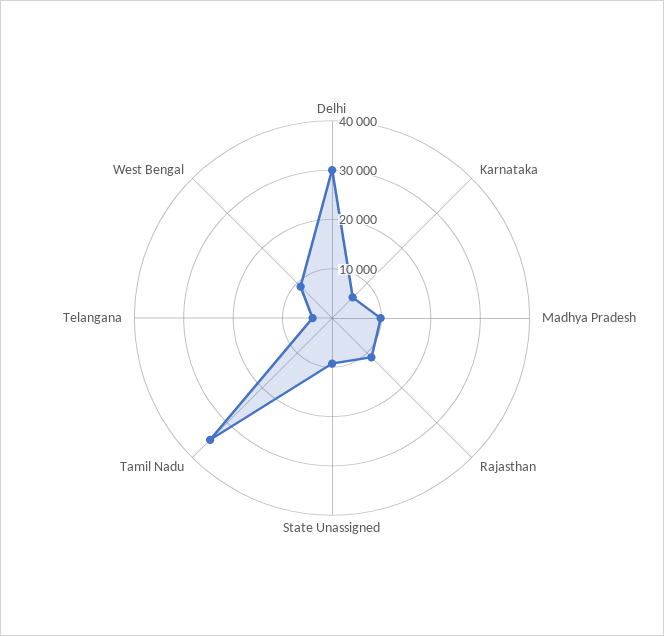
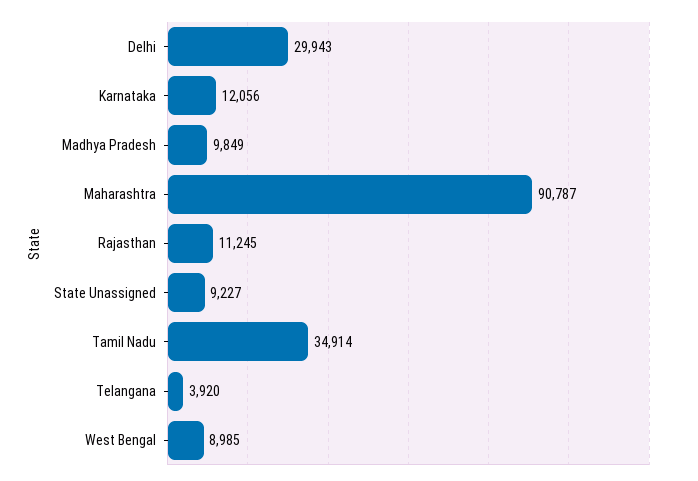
Karnataka: 6000 -> 12056
Maharashtra: none -> 90787

